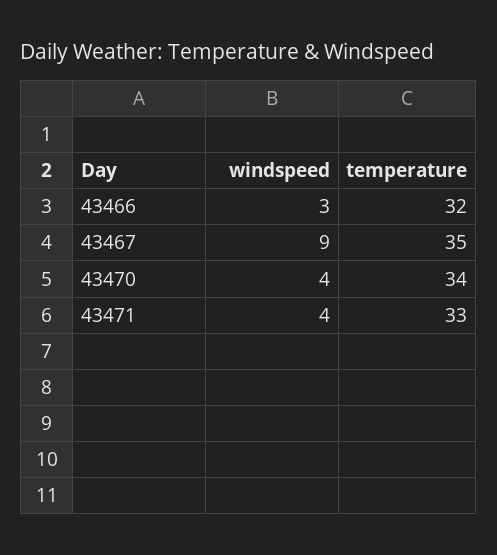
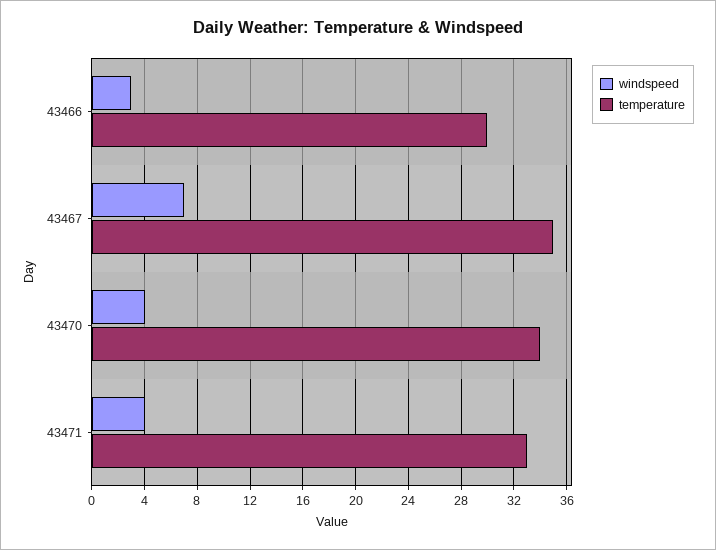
temperature, 43466: 32 -> 30
windspeed, 43467: 9 -> 7

